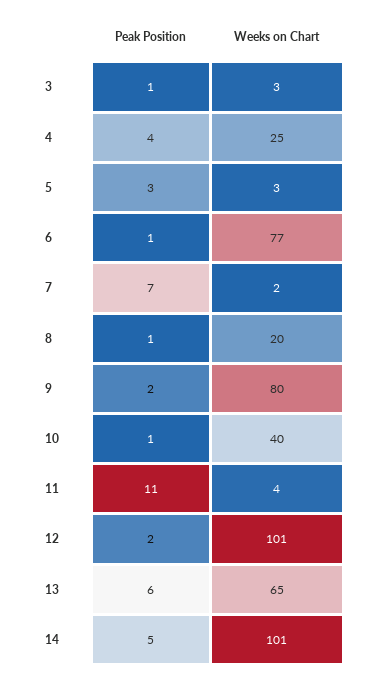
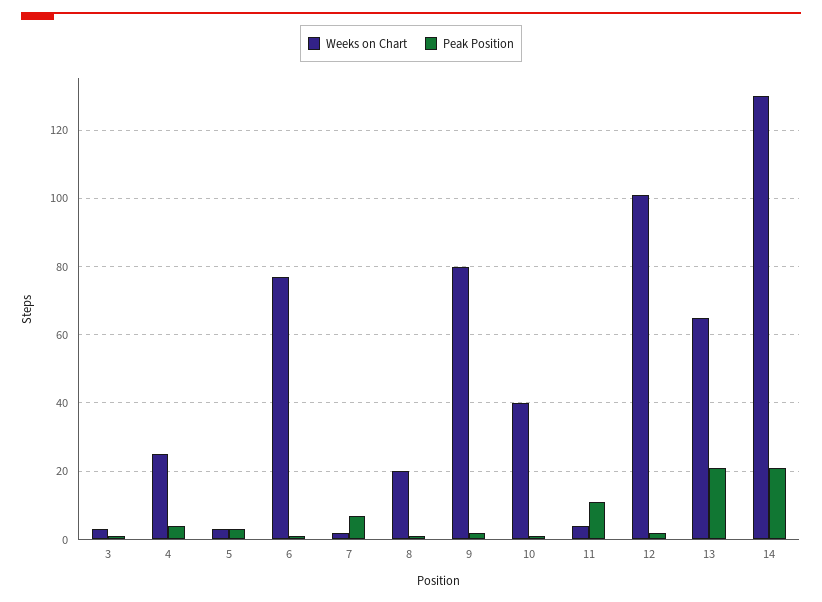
Peak Position, 13: 6 -> 20
Peak Position, 14: 5 -> 20
Weeks on Chart, 14: 101 -> 130

